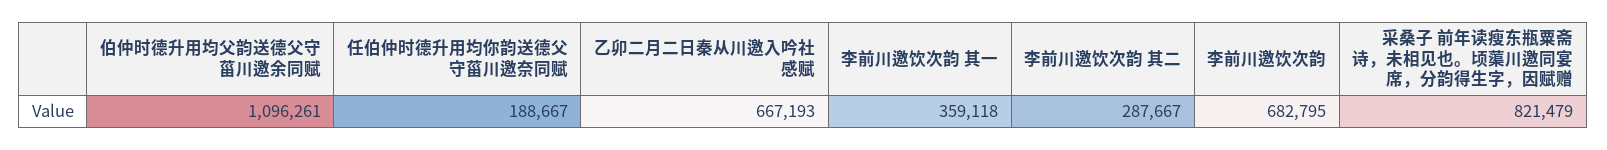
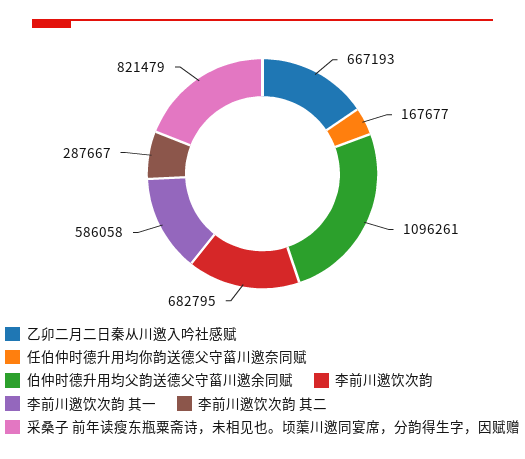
任伯仲时德升用均你韵送德父守菑川邀奈同赋: 188667 -> 167677
李前川邀饮次韵 其一: 359118 -> 586058

